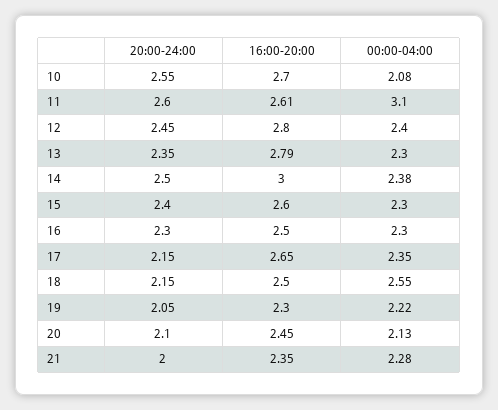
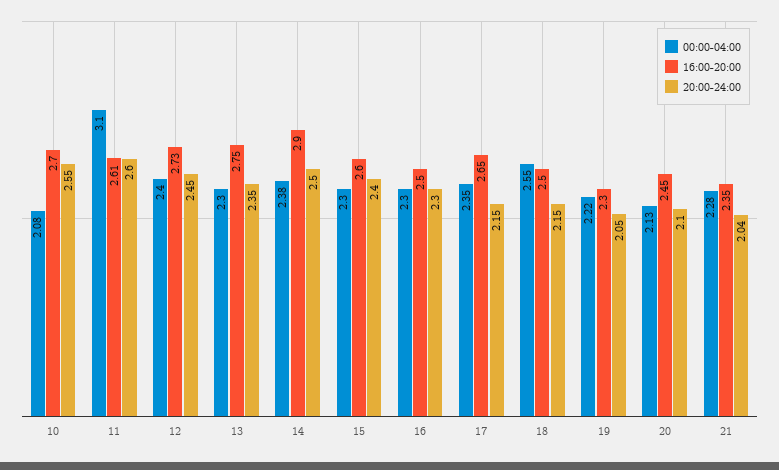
16:00-20:00, 12: 2.8 -> 2.73
16:00-20:00, 13: 2.79 -> 2.75
16:00-20:00, 14: 3 -> 2.9
20:00-24:00, 21: 2 -> 2.04

